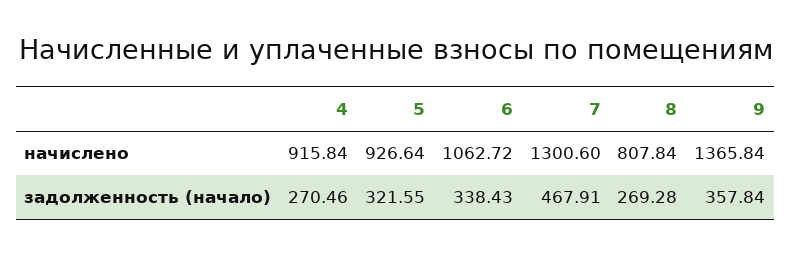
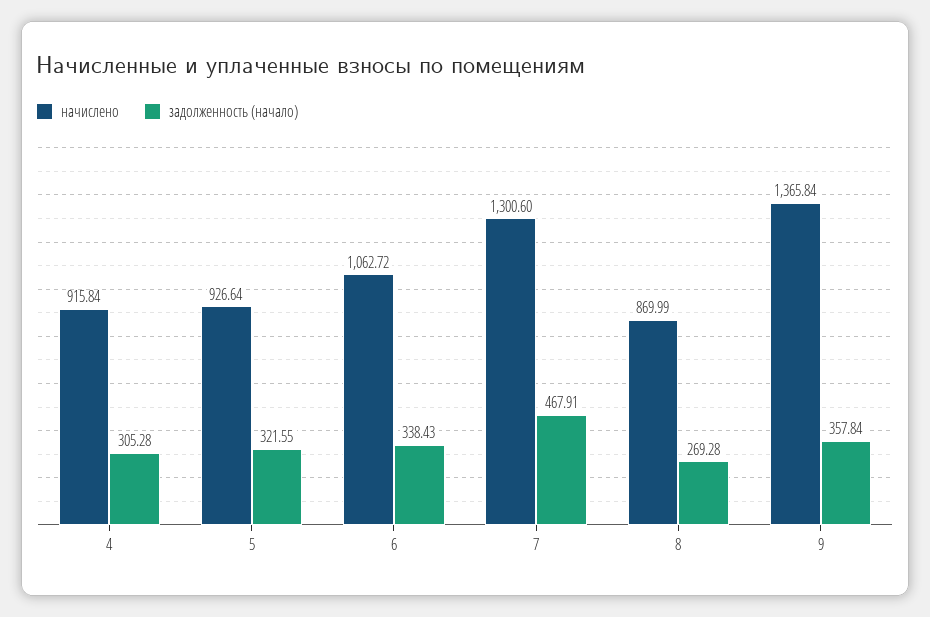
начислено, 8: 807.84 -> 869.99
задолженность (начало), 4: 270.46 -> 305.28

